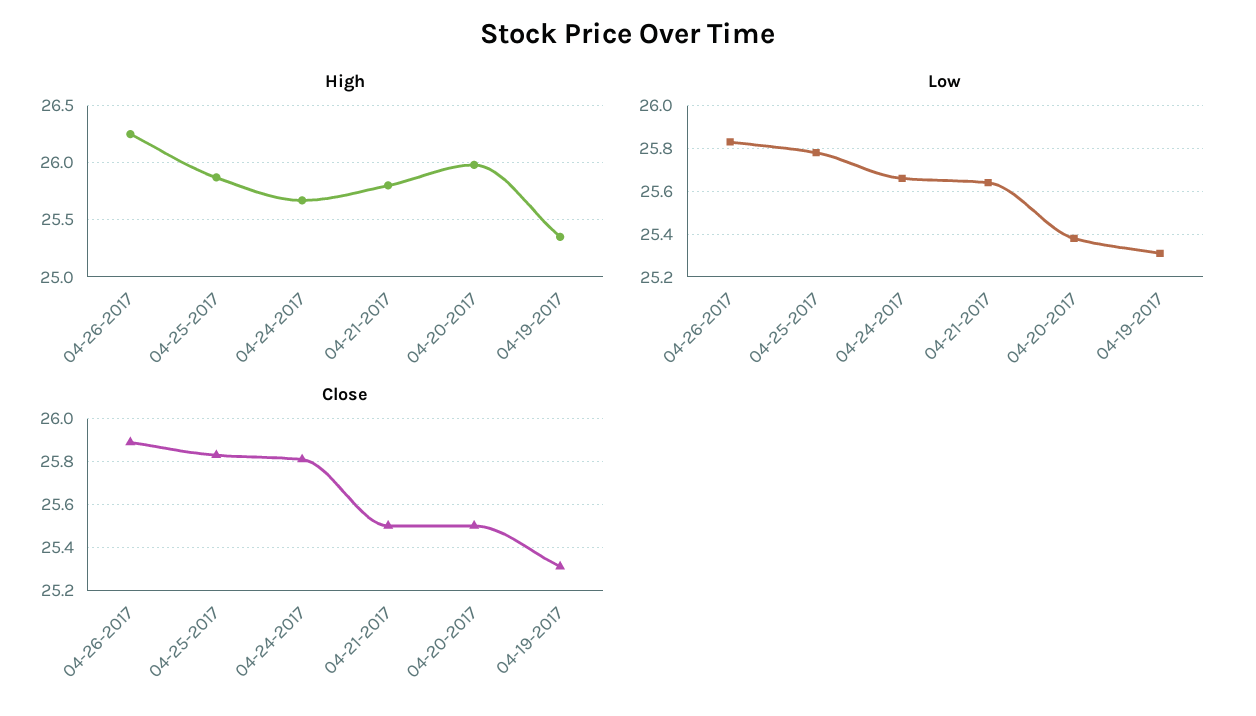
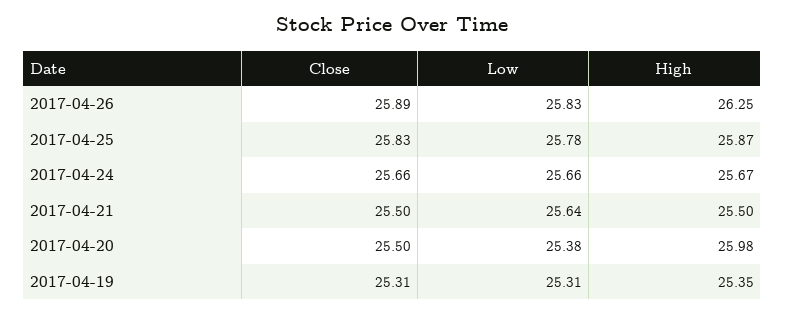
High, 04-21-2017: 25.8 -> 25.5
Close, 04-24-2017: 25.8 -> 25.66

